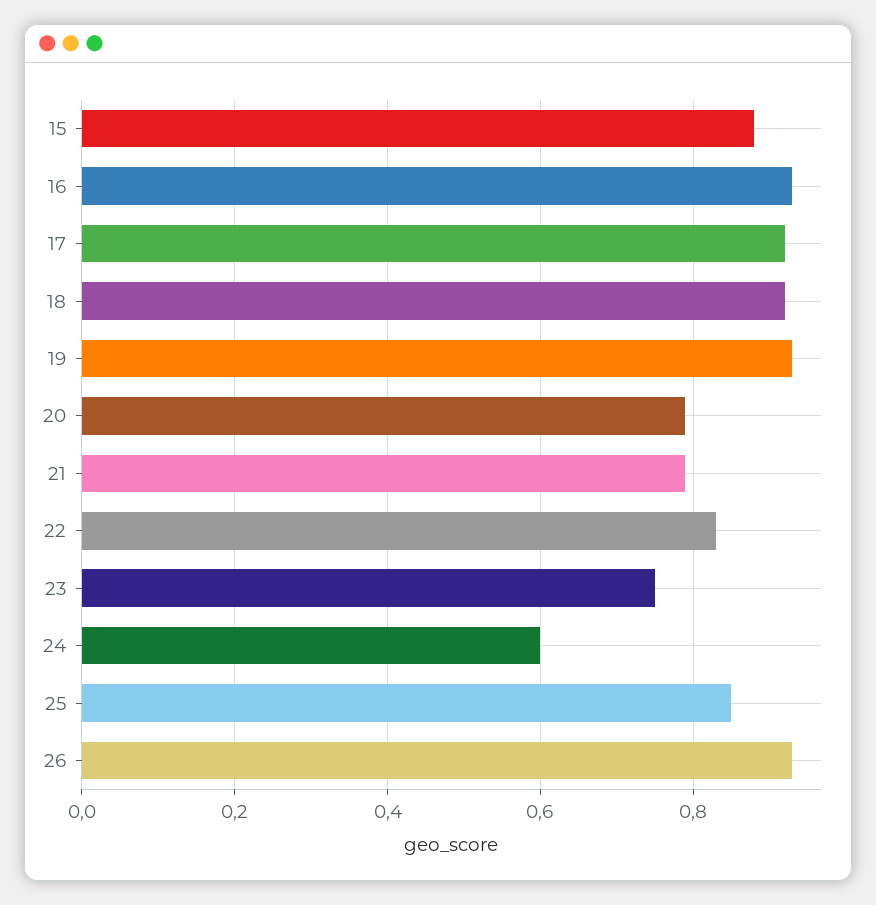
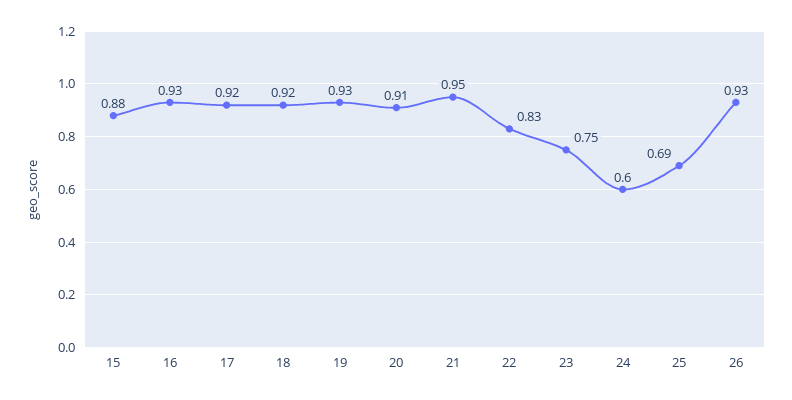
20: 0.8 -> 0.91
21: 0.8 -> 0.95
25: 0.85 -> 0.69

